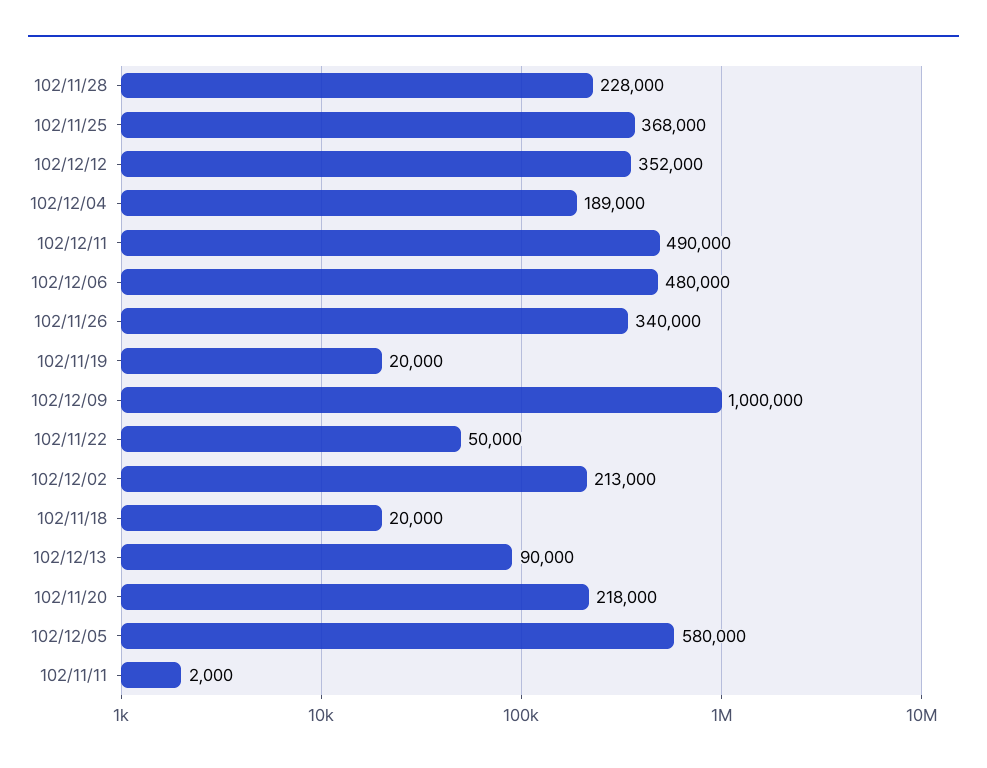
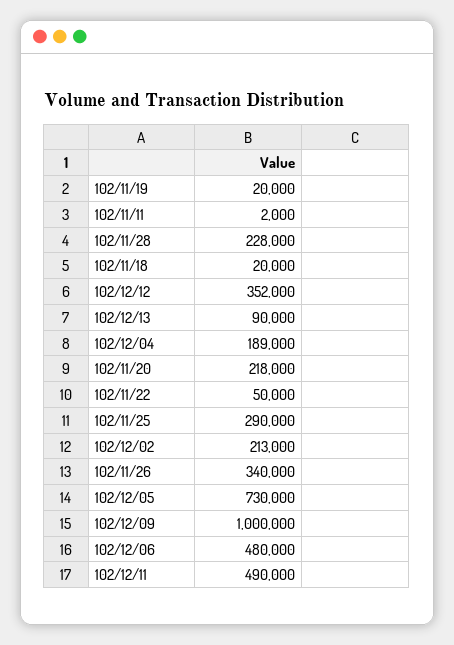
102/11/25: 368000 -> 290000
102/12/05: 580000 -> 730000

